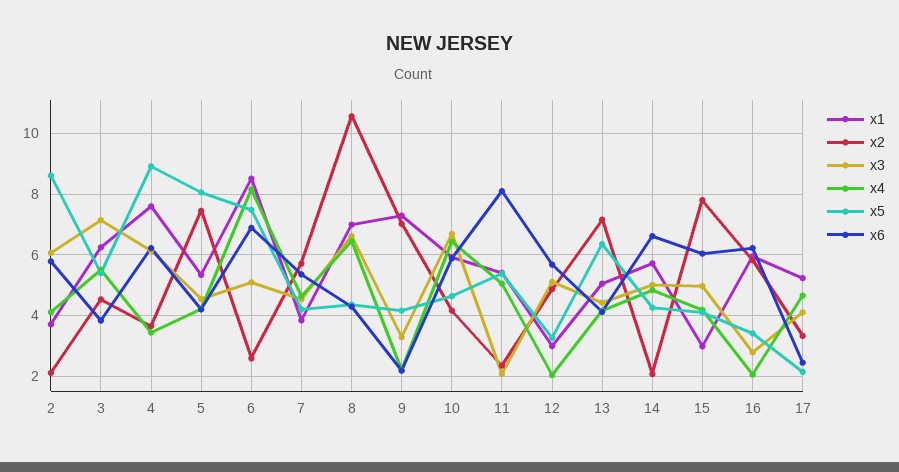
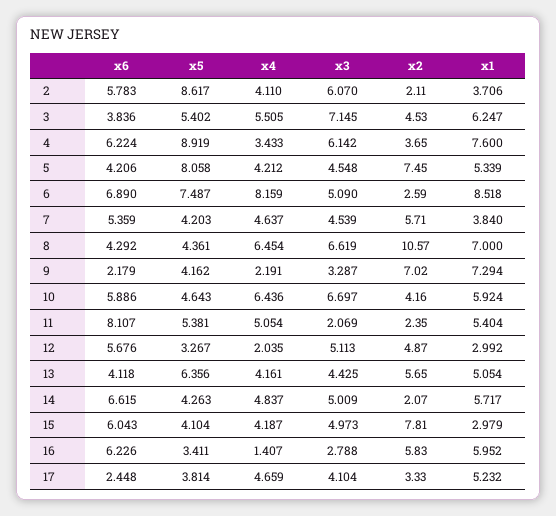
x2, 13: 7.2 -> 5.65
x4, 16: 2 -> 1.407
x5, 17: 2.2 -> 3.814

